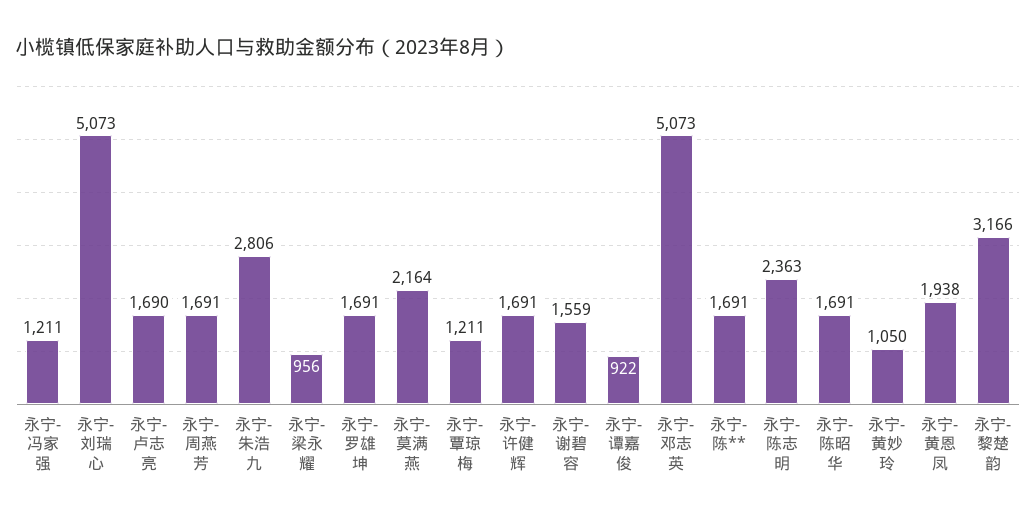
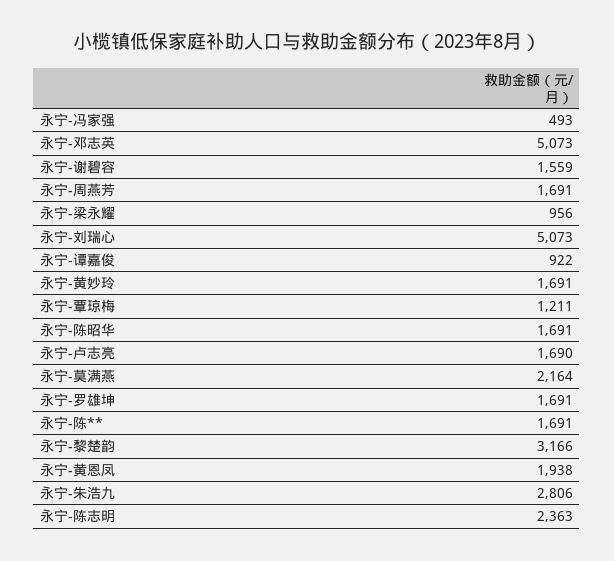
永宁-冯家强: 1211 -> 493
永宁-许健辉: 1691 -> none
永宁-黄妙玲: 1050 -> 1691

